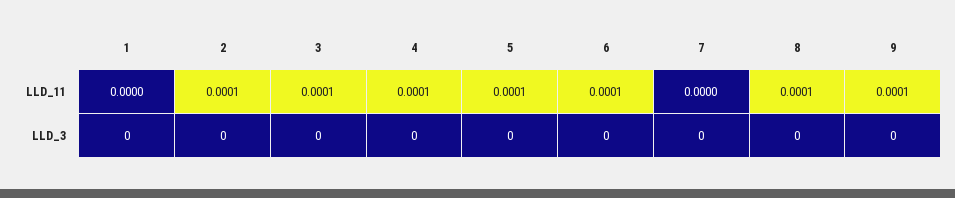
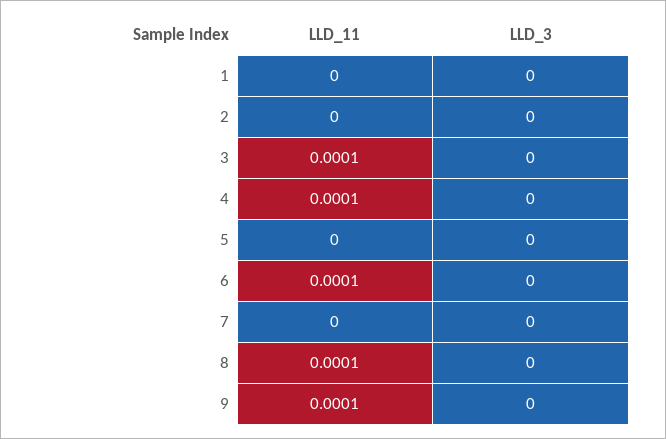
2, LLD_11: 0.0001 -> 0
5, LLD_11: 0.0001 -> 0

